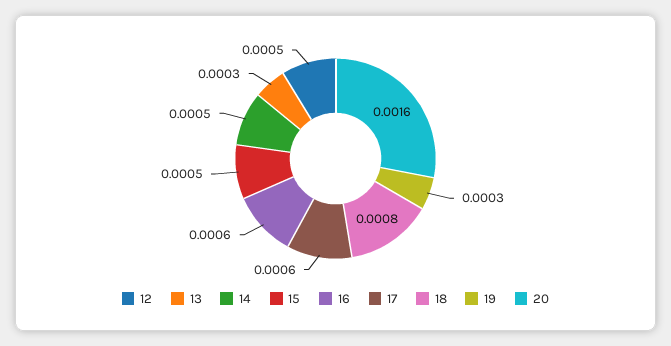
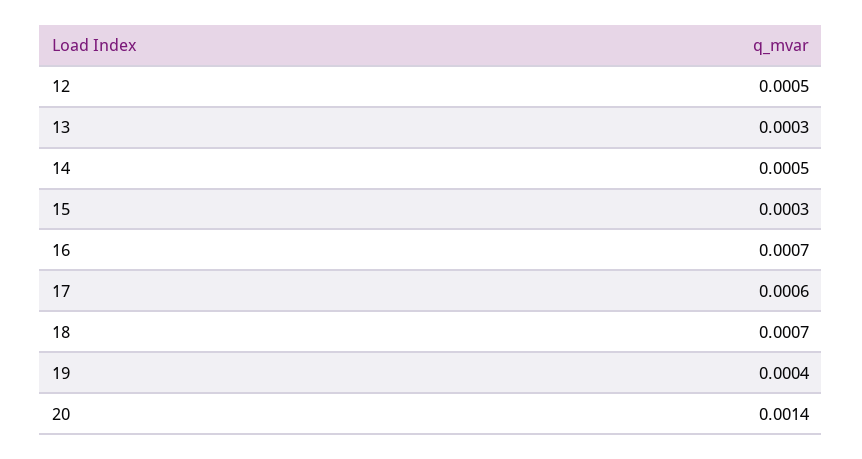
15: 0.0005 -> 0.0003
16: 0.0006 -> 0.0007
18: 0.0008 -> 0.0007
19: 0.0003 -> 0.0004
20: 0.0016 -> 0.0014

